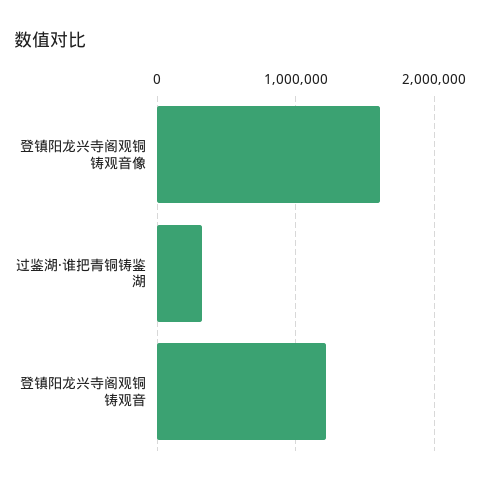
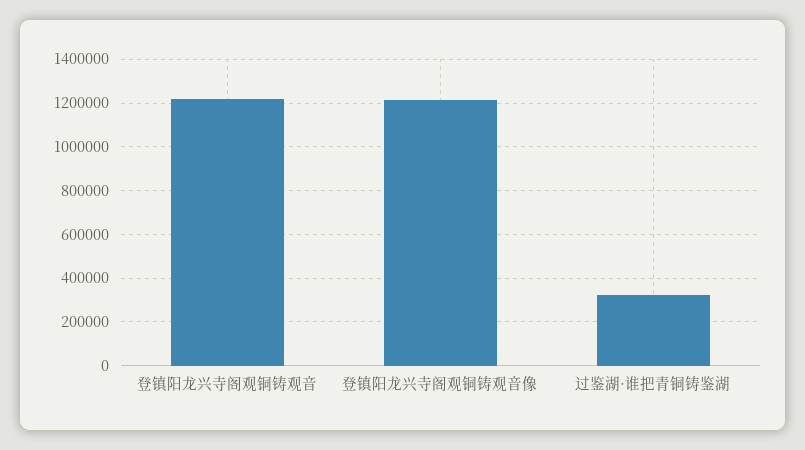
登镇阳龙兴寺阁观铜铸观音像: 1600000 -> 1200000

